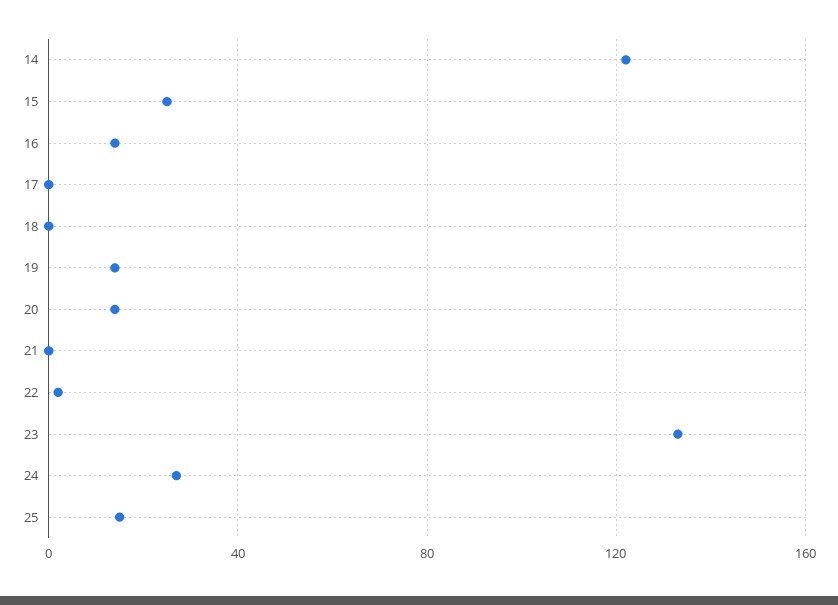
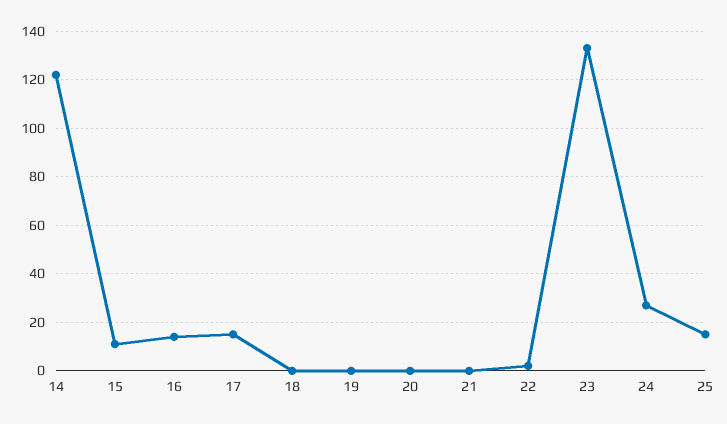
15: 25 -> 10
17: 0 -> 15
19: 15 -> 0
20: 15 -> 0

